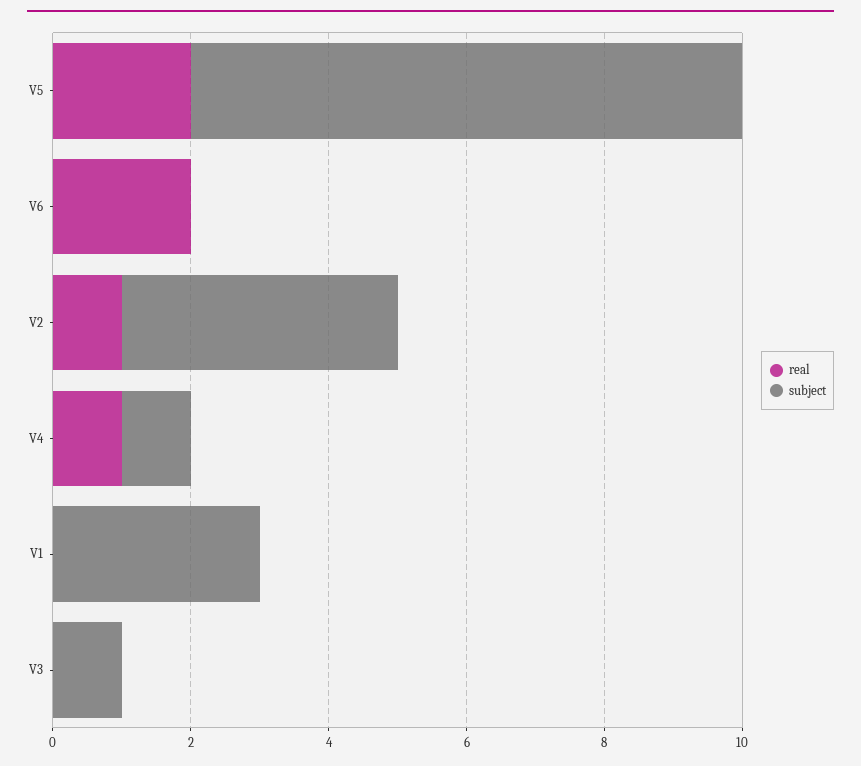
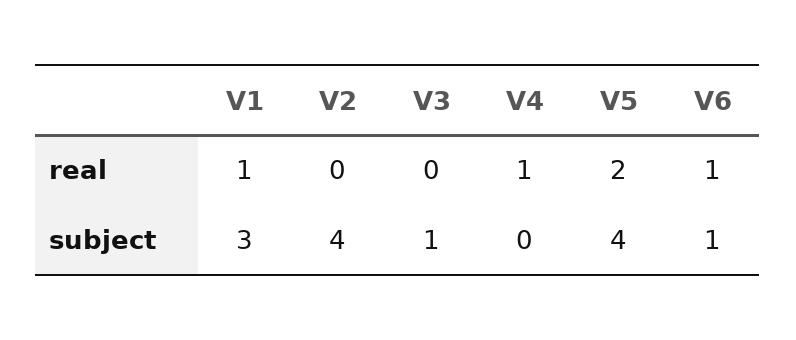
subject, V5: 8 -> 4
real, V6: 2 -> 1
subject, V6: 0 -> 1
real, V2: 1 -> 0
subject, V4: 1 -> 0
real, V1: 0 -> 1

